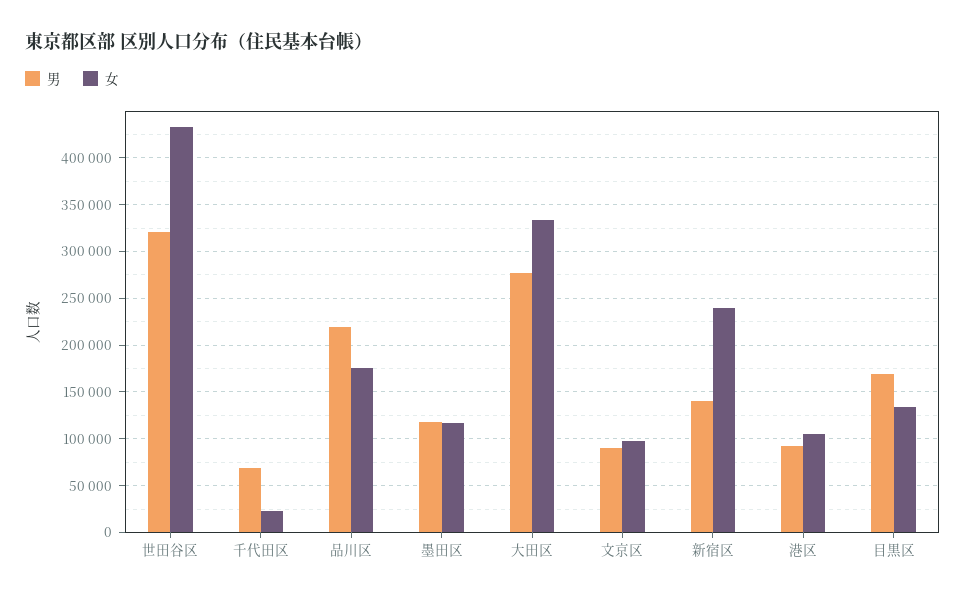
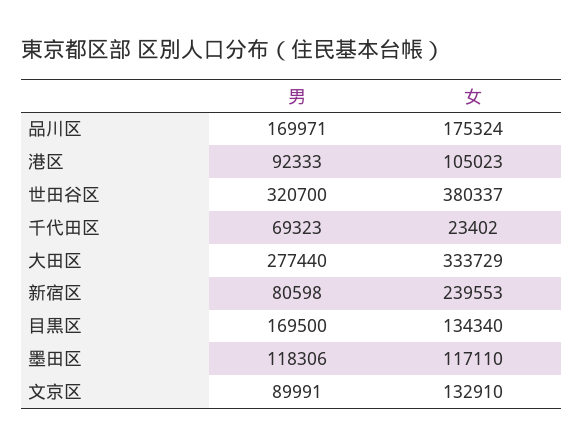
女, 世田谷区: 430000 -> 380337
男, 品川区: 220000 -> 169971
女, 文京区: 100000 -> 132910
男, 新宿区: 140000 -> 80598

